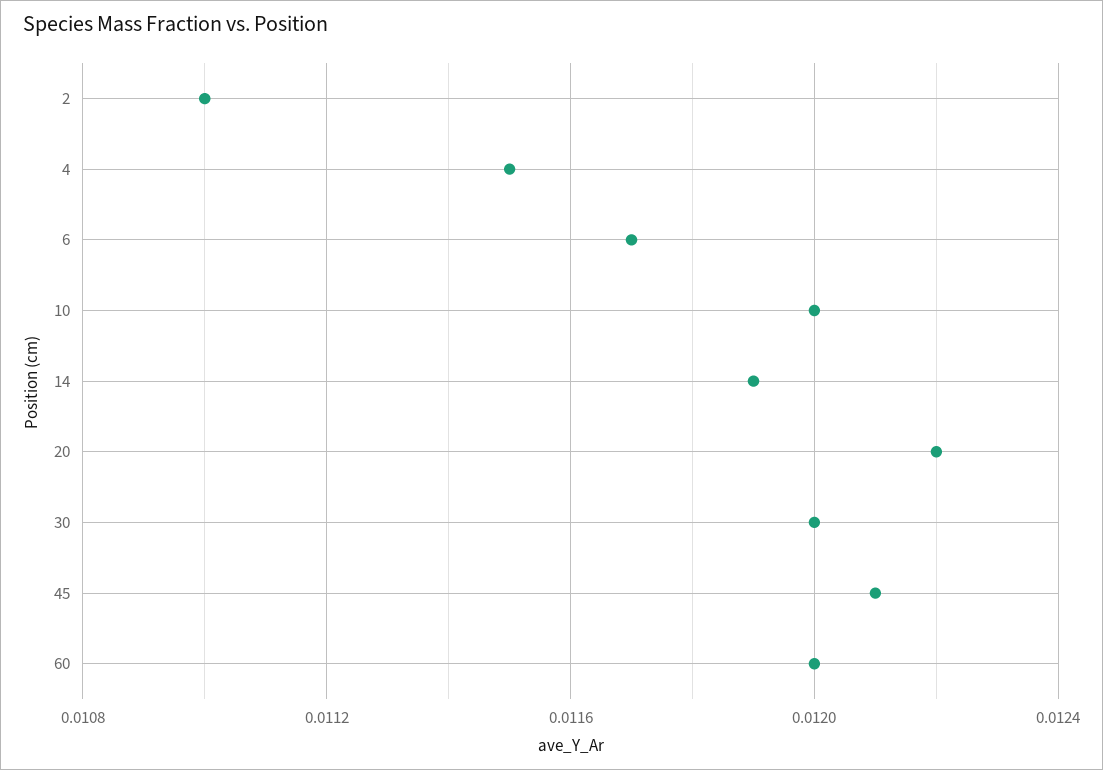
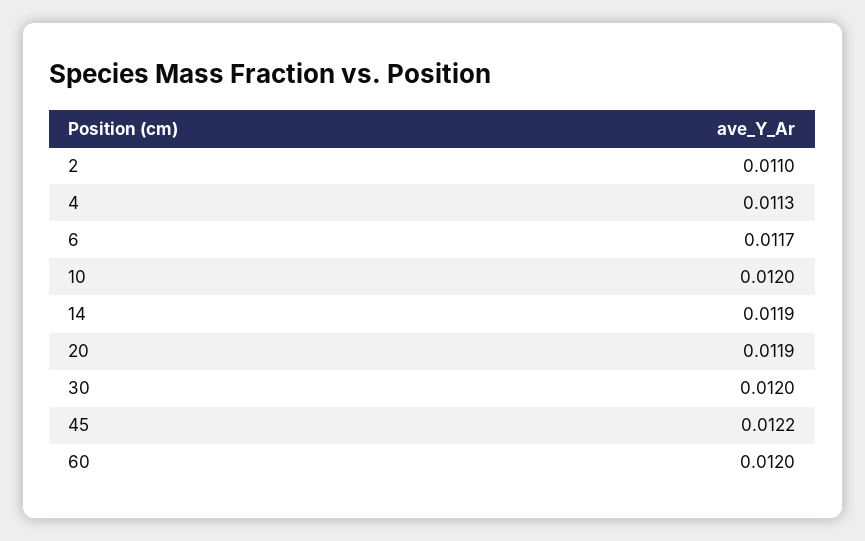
4: 0.0115 -> 0.0113
20: 0.0122 -> 0.0119
45: 0.0121 -> 0.0122

